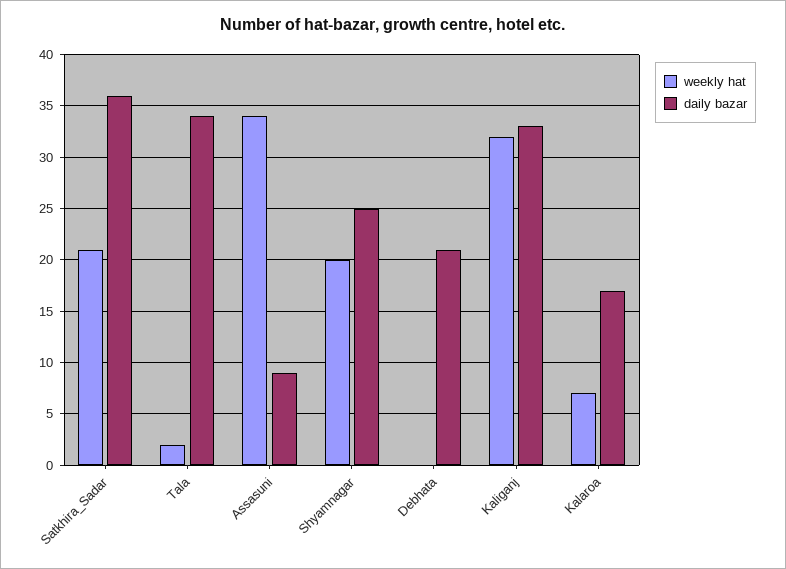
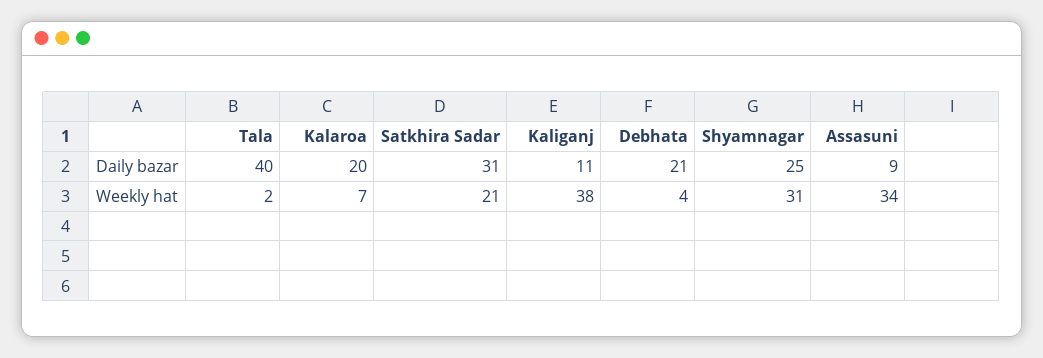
daily bazar, Satkhira_Sadar: 36 -> 31
daily bazar, Tala: 34 -> 40
weekly hat, Shyamnagar: 20 -> 31
weekly hat, Debhata: 0 -> 4
weekly hat, Kaliganj: 32 -> 38
daily bazar, Kaliganj: 33 -> 11
daily bazar, Kalaroa: 17 -> 20

